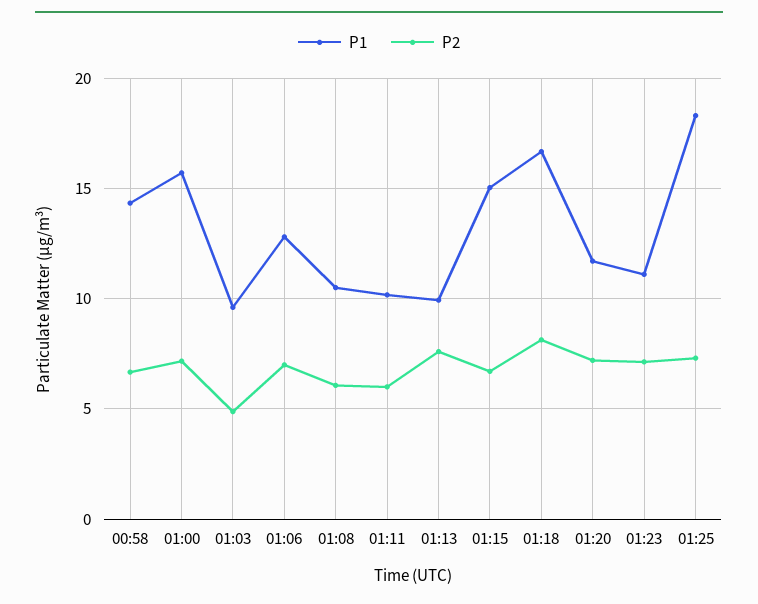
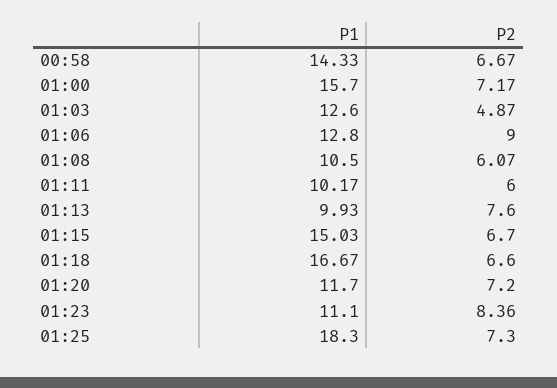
P1, 01:03: 9.5 -> 12.6
P2, 01:06: 7 -> 9
P2, 01:18: 8 -> 6.6
P2, 01:23: 7 -> 8.36

